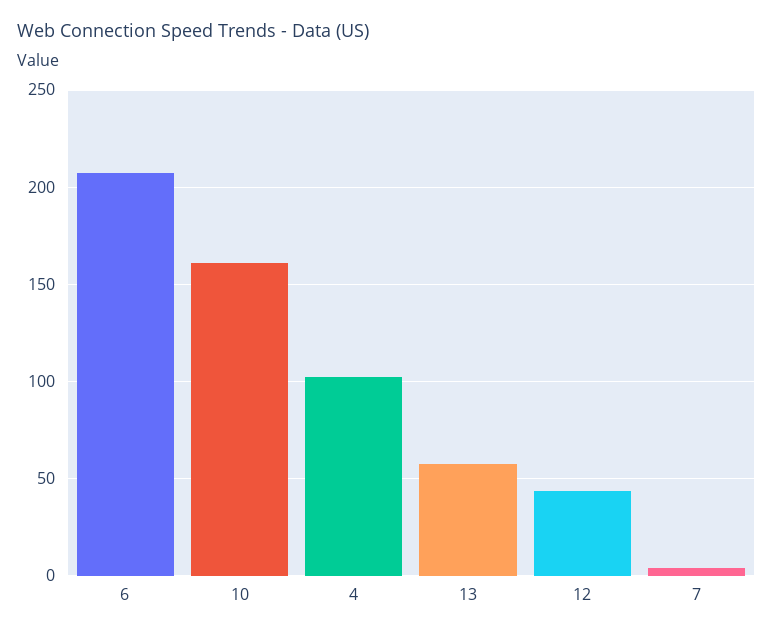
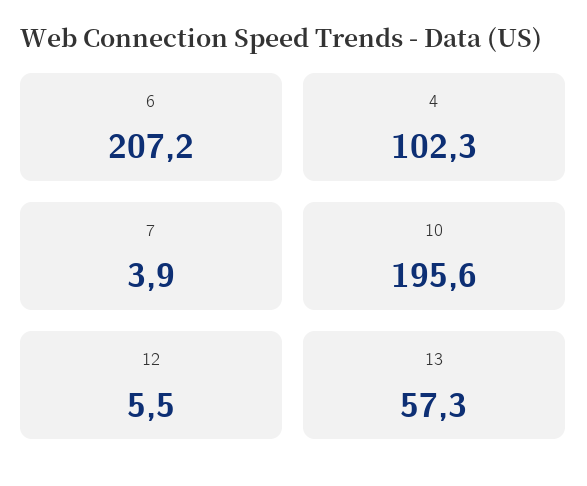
10: 160 -> 195.6
12: 45 -> 5.5

